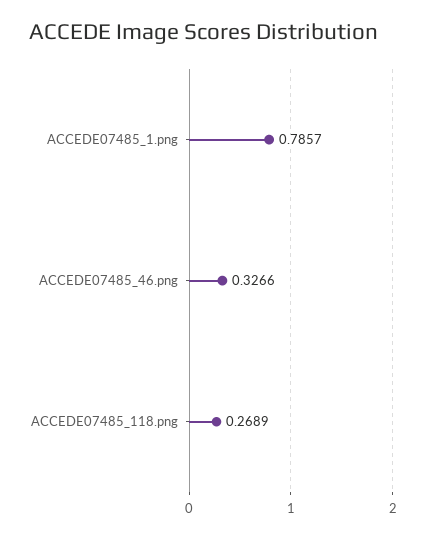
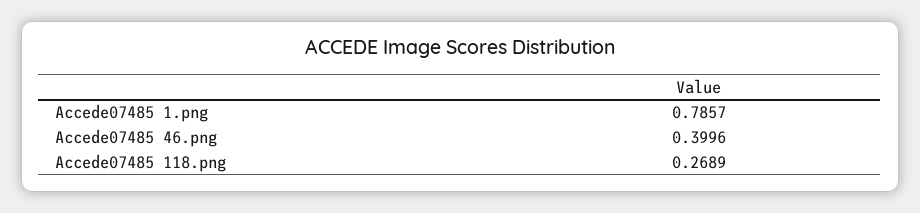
ACCEDE07485_46.png: 0.3266 -> 0.3996

